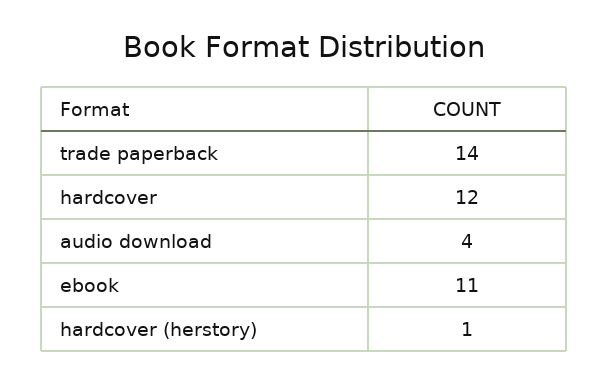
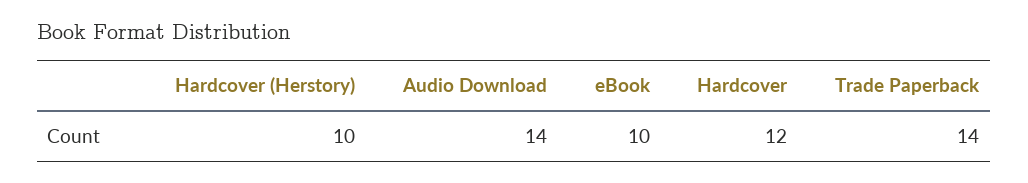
audio download: 4 -> 14
ebook: 11 -> 10
hardcover (herstory): 1 -> 10

